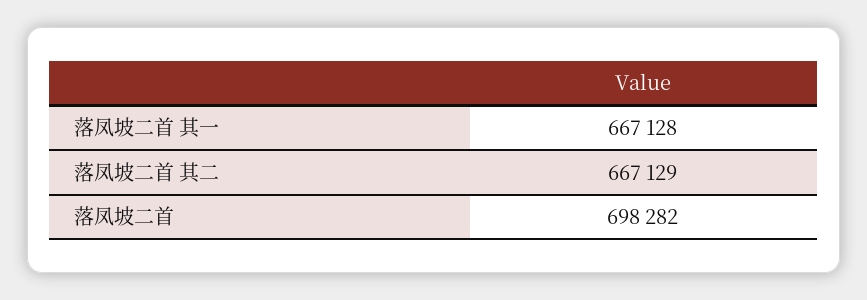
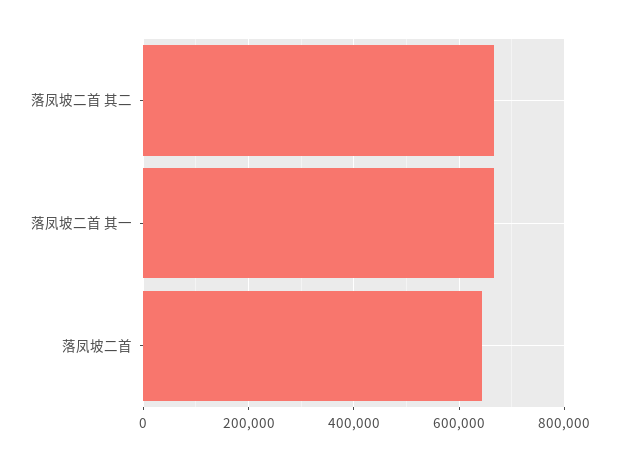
落凤坡二首: 698282 -> 640000

